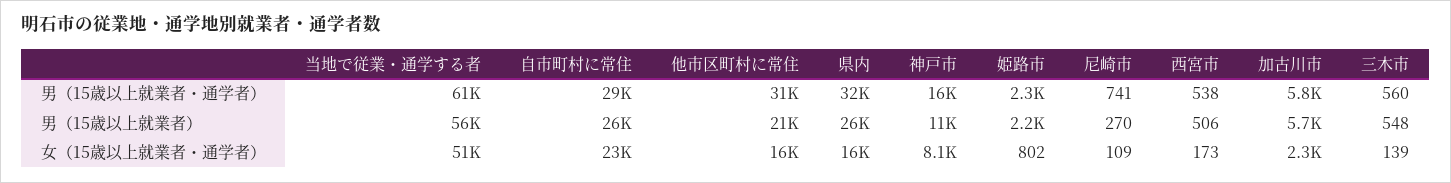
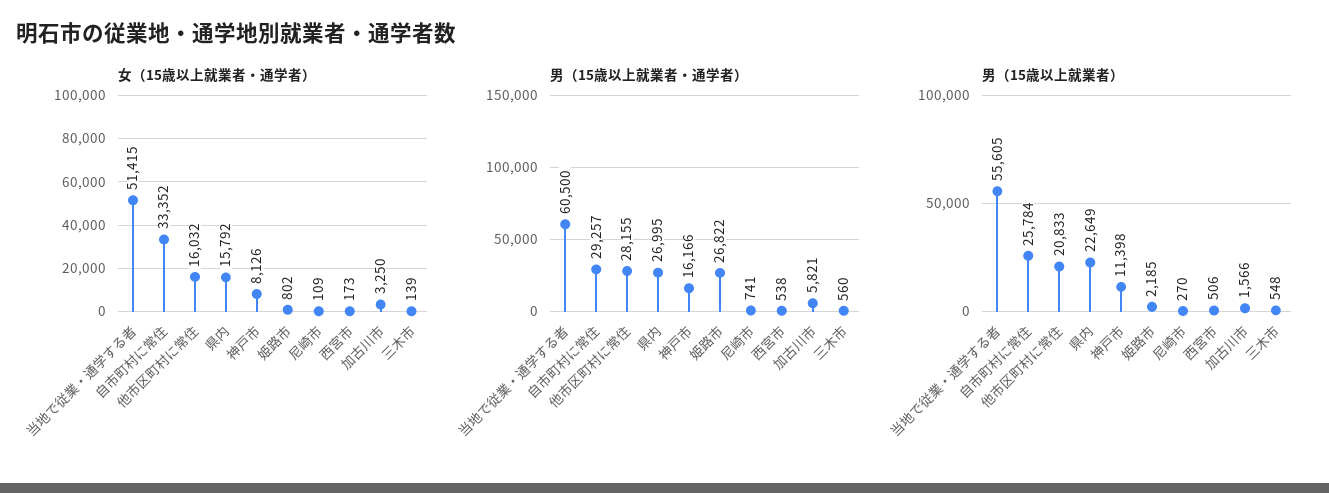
男（15歳以上就業者・通学者）, 他市区町村に常住: 31000 -> 28155
男（15歳以上就業者・通学者）, 県内: 32000 -> 26995
男（15歳以上就業者・通学者）, 姫路市: 2300 -> 26822
男（15歳以上就業者）, 県内: 26000 -> 22649
男（15歳以上就業者）, 加古川市: 5700 -> 1566
女（15歳以上就業者・通学者）, 自市町村に常住: 23000 -> 33352
女（15歳以上就業者・通学者）, 加古川市: 2300 -> 3250

